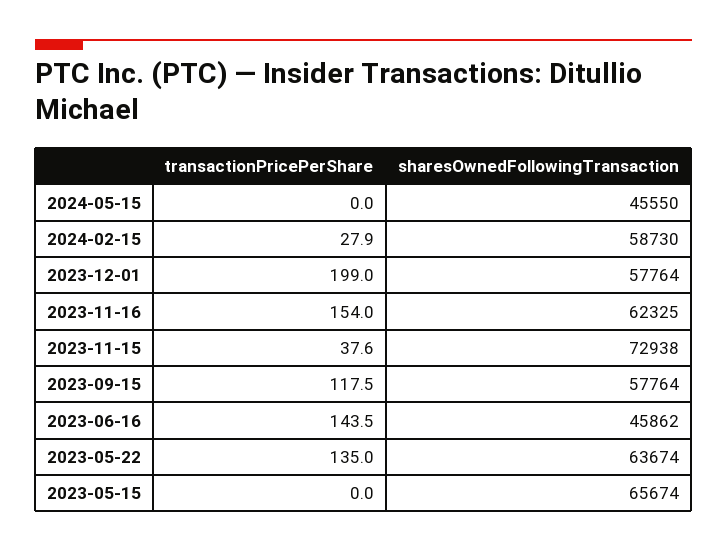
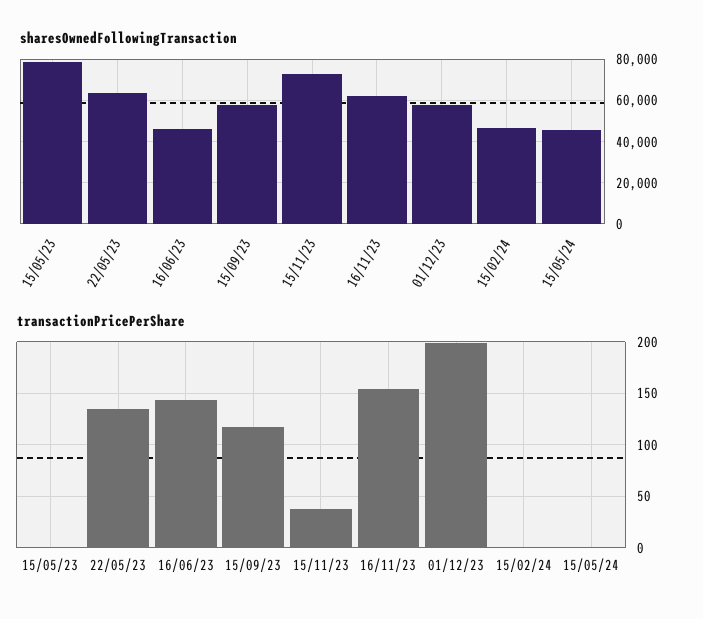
transactionPricePerShare, 2024-02-15: 27.9 -> 0
sharesOwnedFollowingTransaction, 2024-02-15: 58730 -> 45000
sharesOwnedFollowingTransaction, 2023-05-15: 65674 -> 80000

